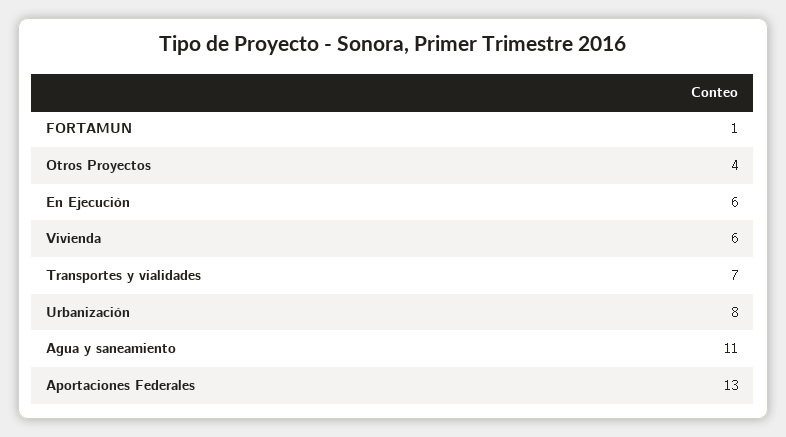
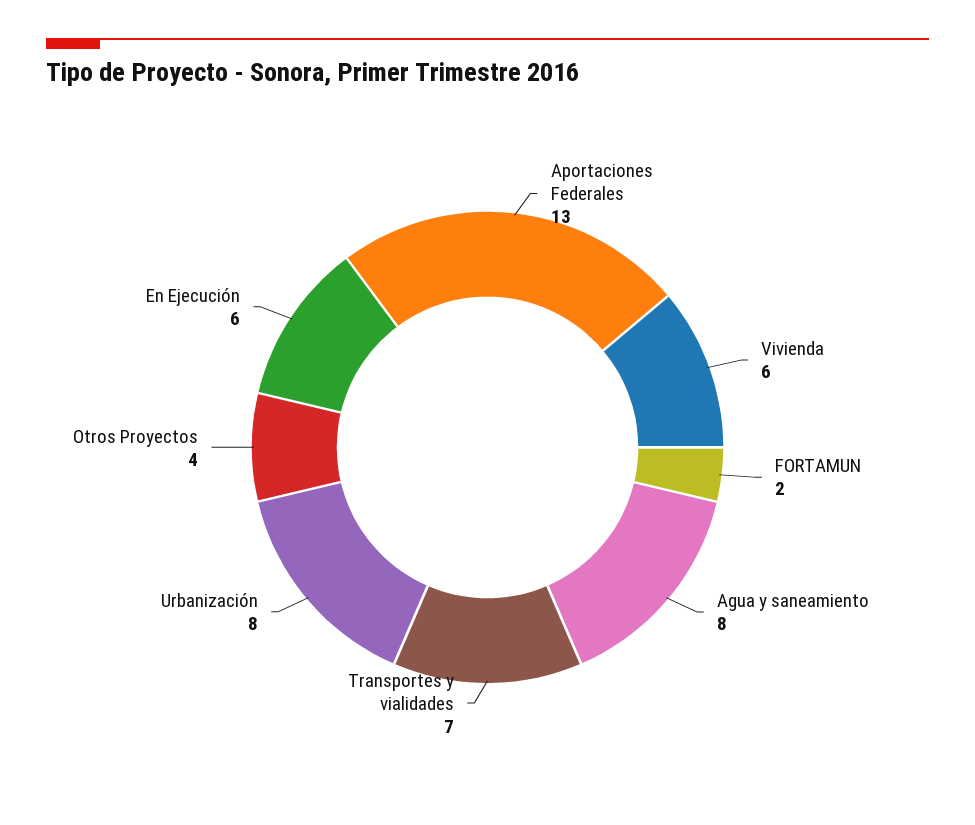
FORTAMUN: 1 -> 2
Agua y saneamiento: 11 -> 8

